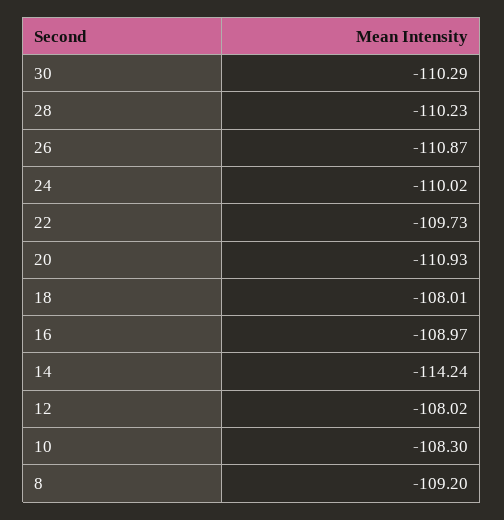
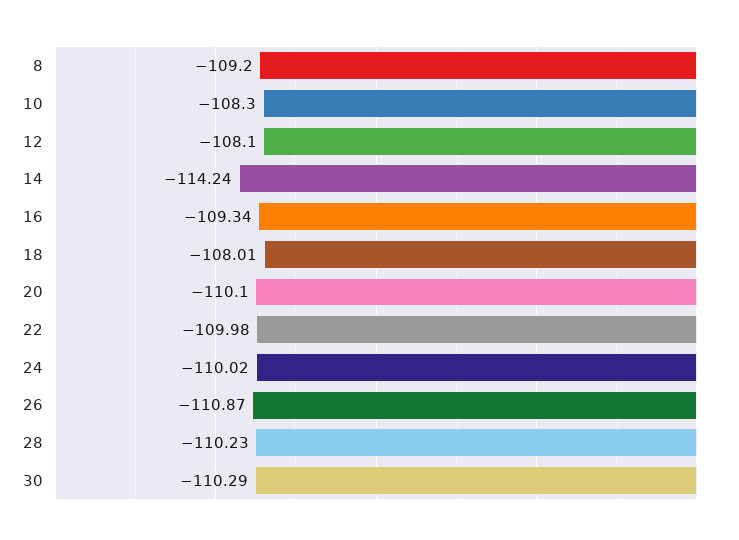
22: -109.73 -> -109.98
20: -110.93 -> -110.1
16: -108.97 -> -109.34
12: -108.02 -> -108.1

